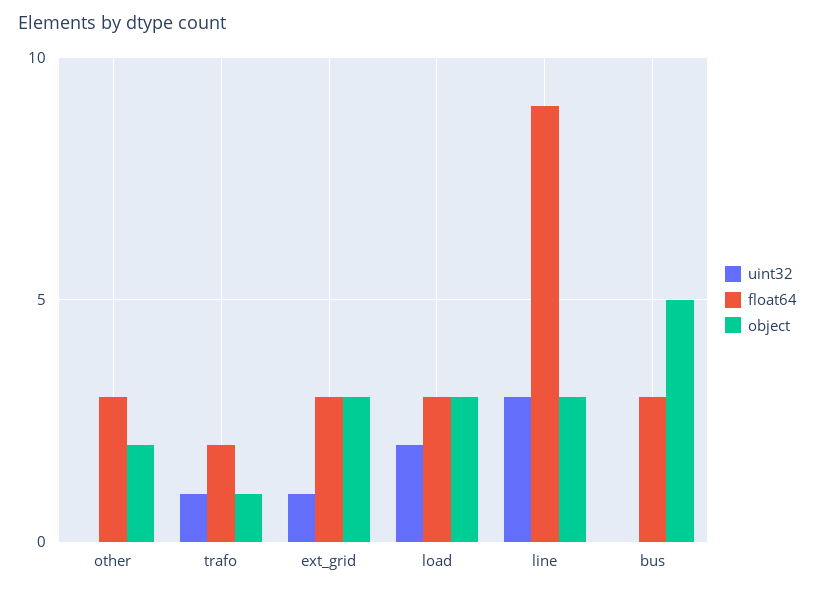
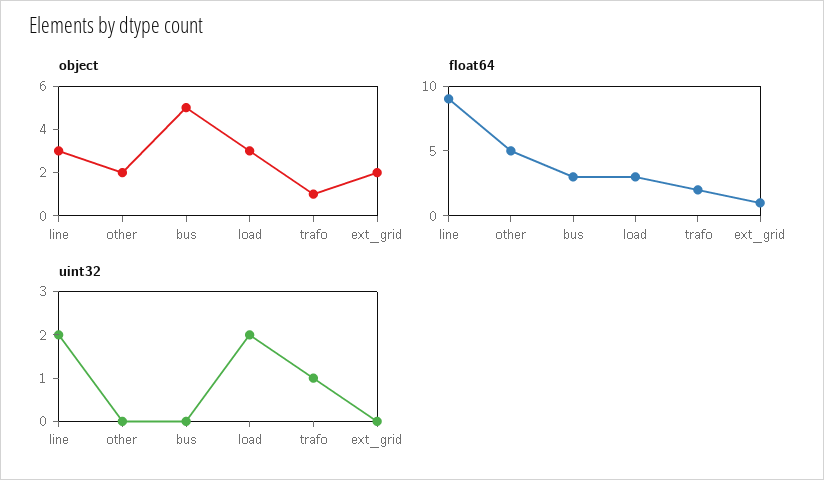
float64, other: 3 -> 5
uint32, ext_grid: 1 -> 0
float64, ext_grid: 3 -> 1
object, ext_grid: 3 -> 2
uint32, line: 3 -> 2

